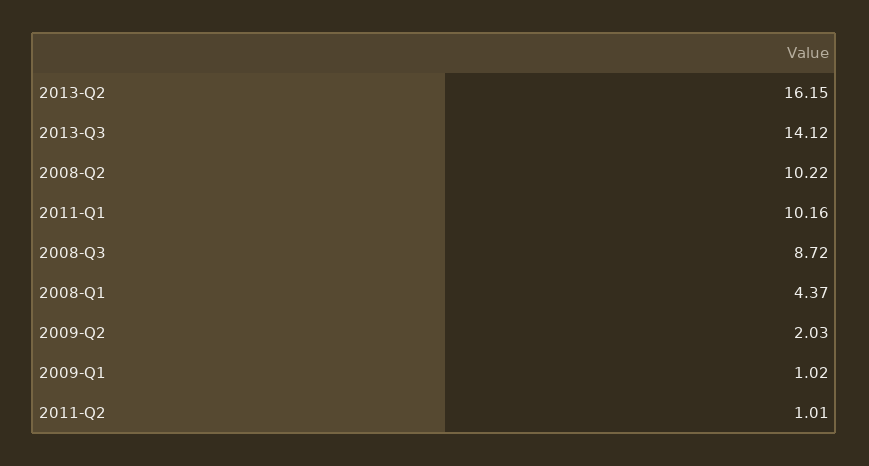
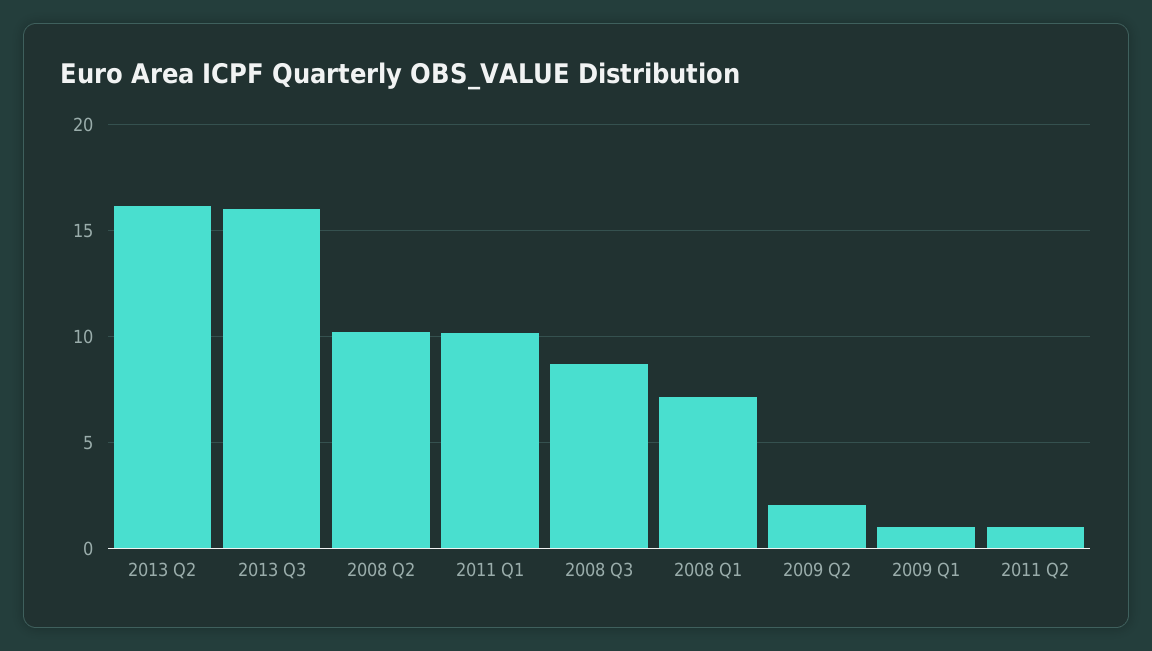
2013-Q3: 14.12 -> 16
2008-Q1: 4.37 -> 7

